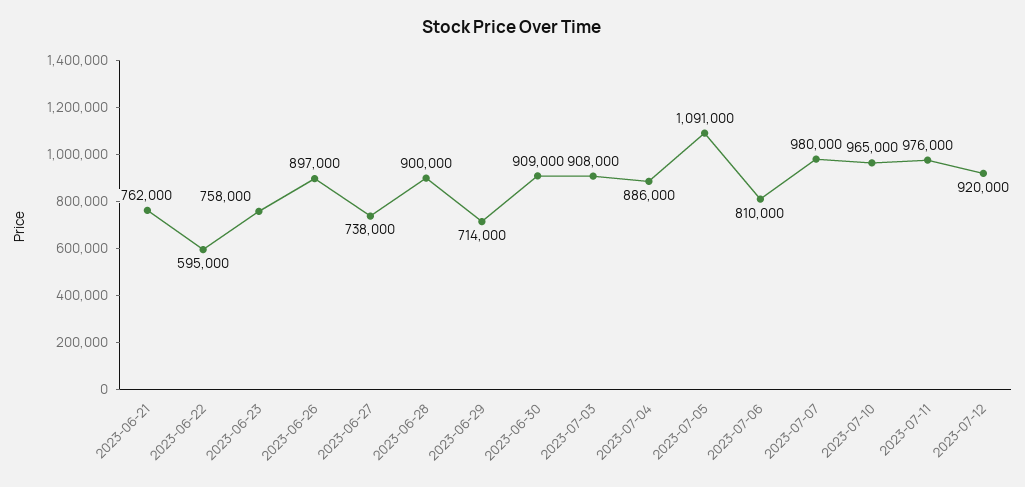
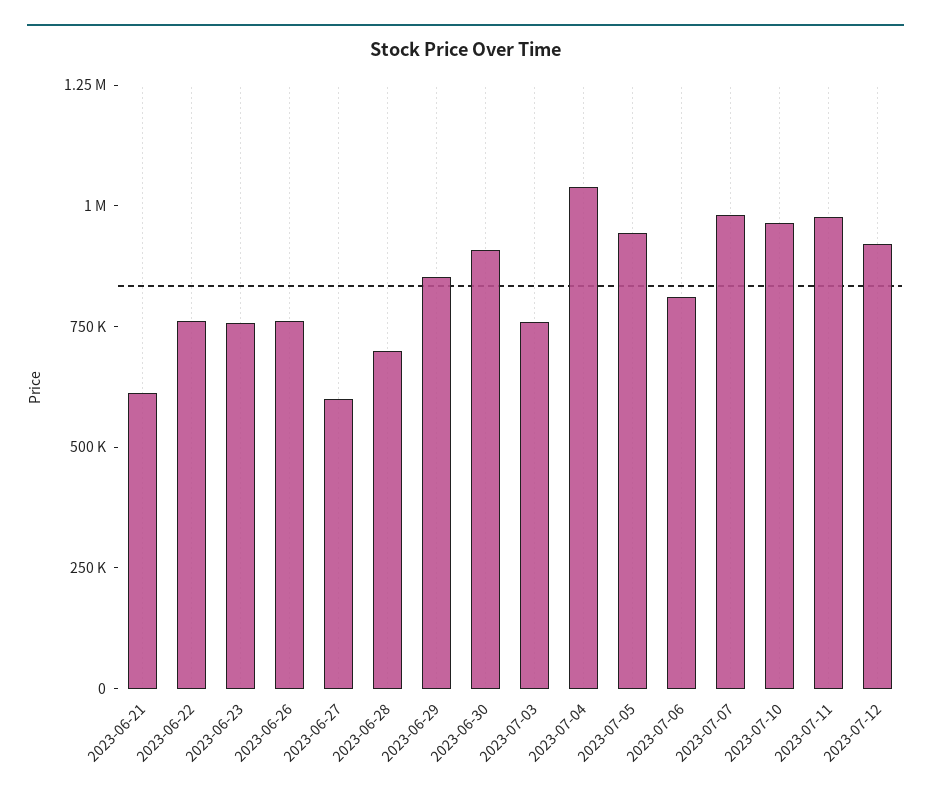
2023-06-21: 762000 -> 600000
2023-06-22: 595000 -> 750000
2023-06-26: 897000 -> 750000
2023-06-27: 738000 -> 600000
2023-06-28: 900000 -> 700000
2023-06-29: 714000 -> 850000
2023-07-03: 908000 -> 750000
2023-07-04: 886000 -> 1050000
2023-07-05: 1091000 -> 950000

